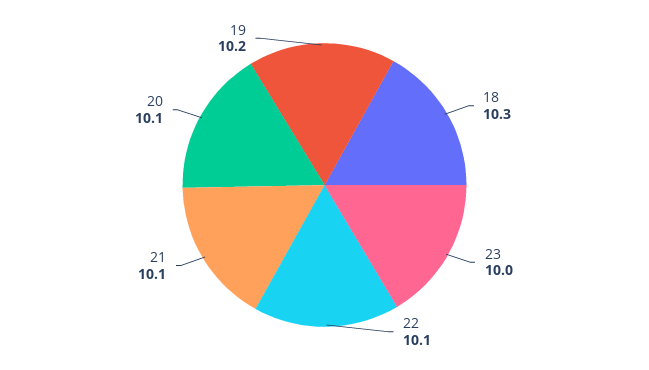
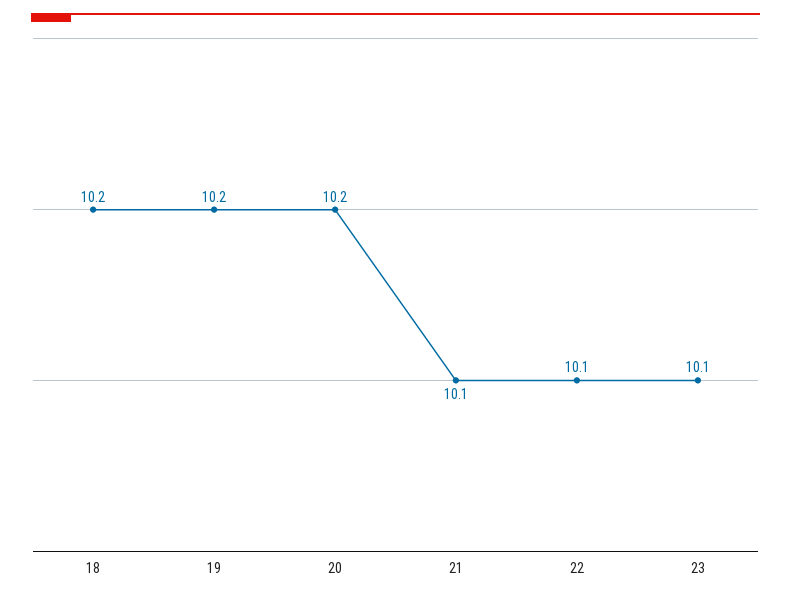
18: 10.3 -> 10.2
23: 10 -> 10.1
20: 10.1 -> 10.2

